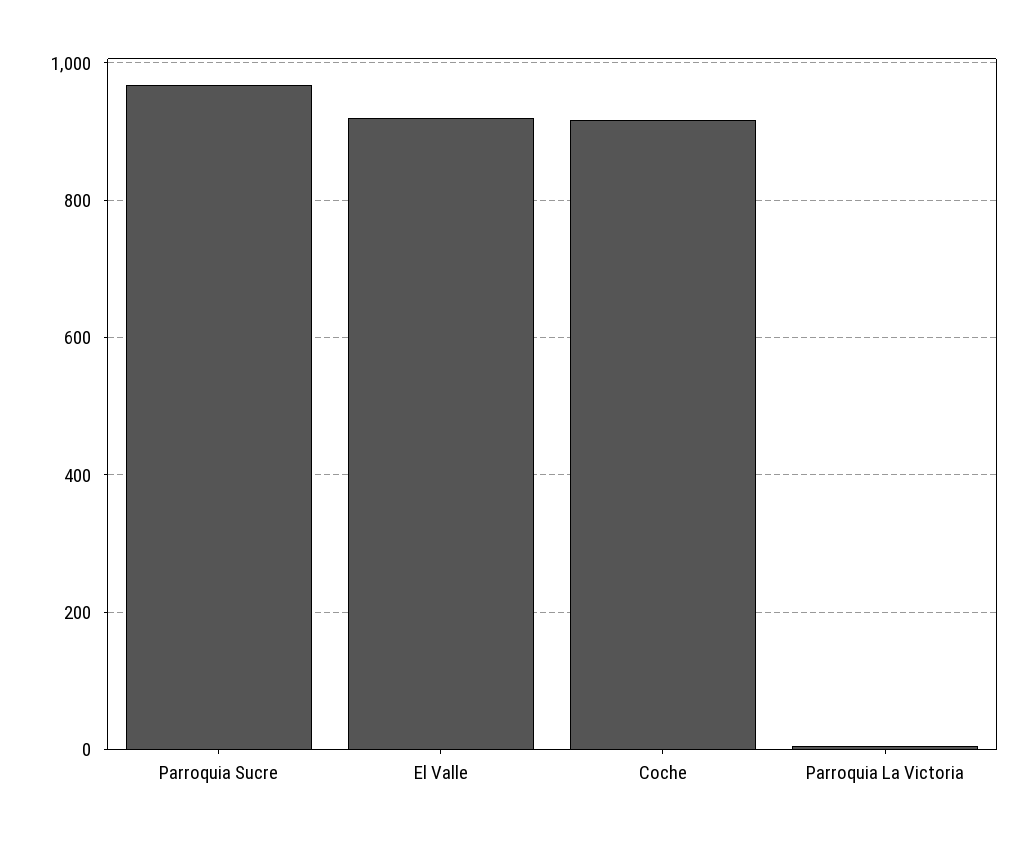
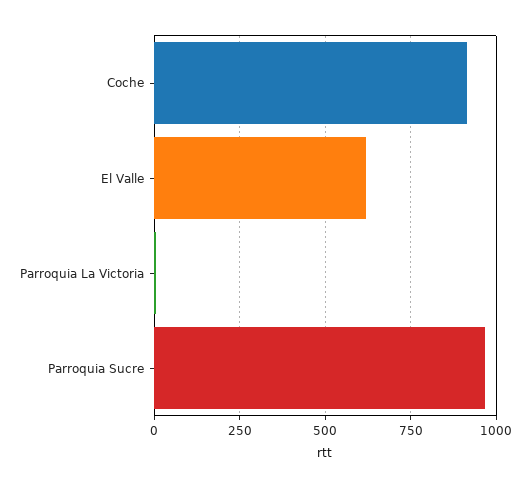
El Valle: 920 -> 625

